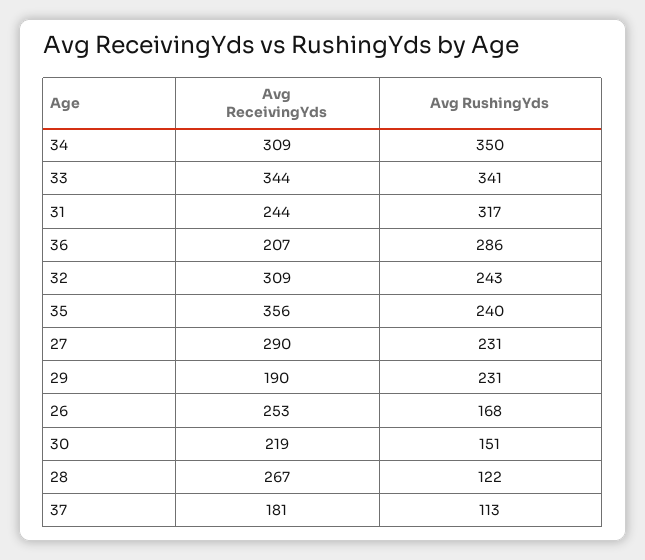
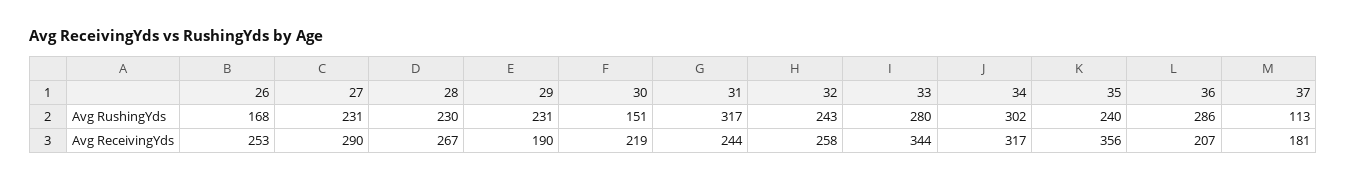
Avg ReceivingYds, 34: 309 -> 317
Avg RushingYds, 34: 350 -> 302
Avg RushingYds, 33: 341 -> 280
Avg ReceivingYds, 32: 309 -> 258
Avg RushingYds, 28: 122 -> 230

